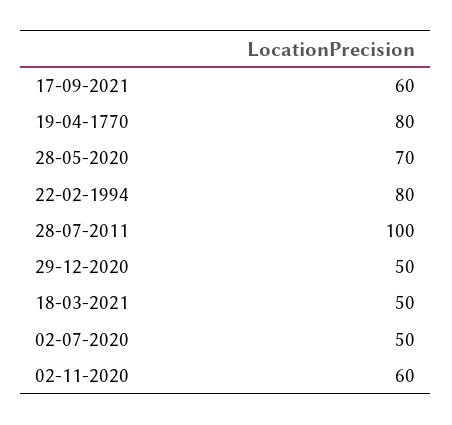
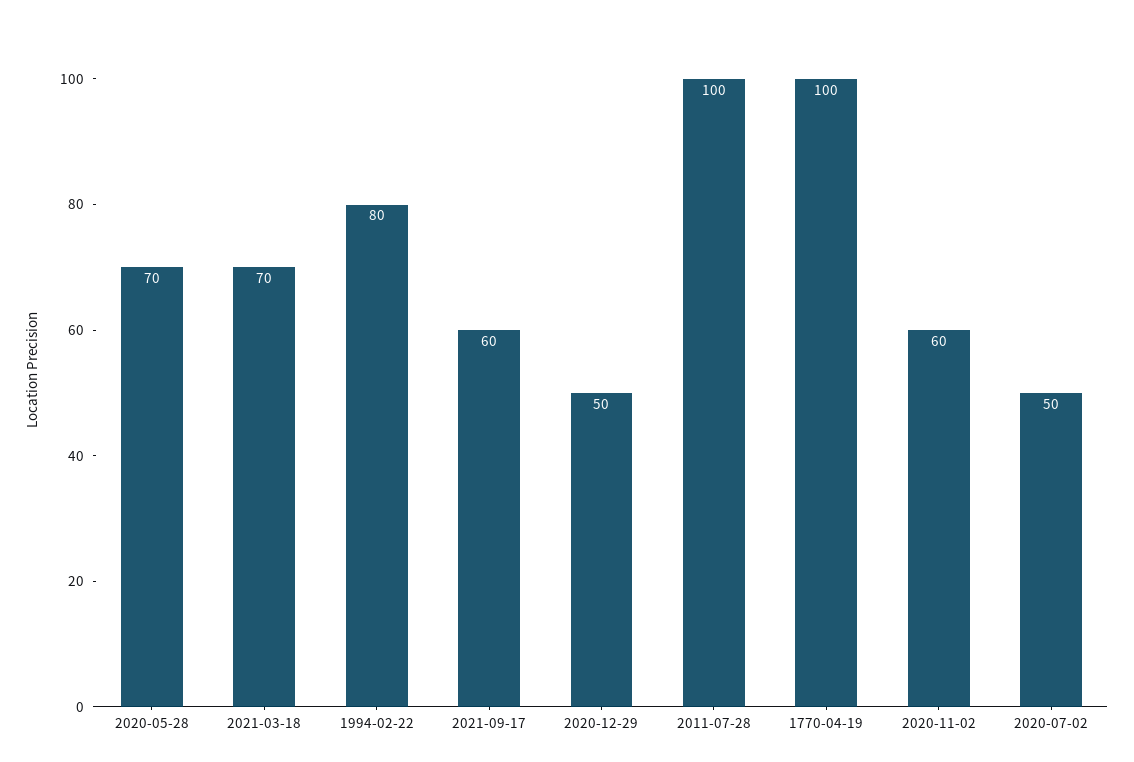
19-04-1770: 80 -> 100
18-03-2021: 50 -> 70

